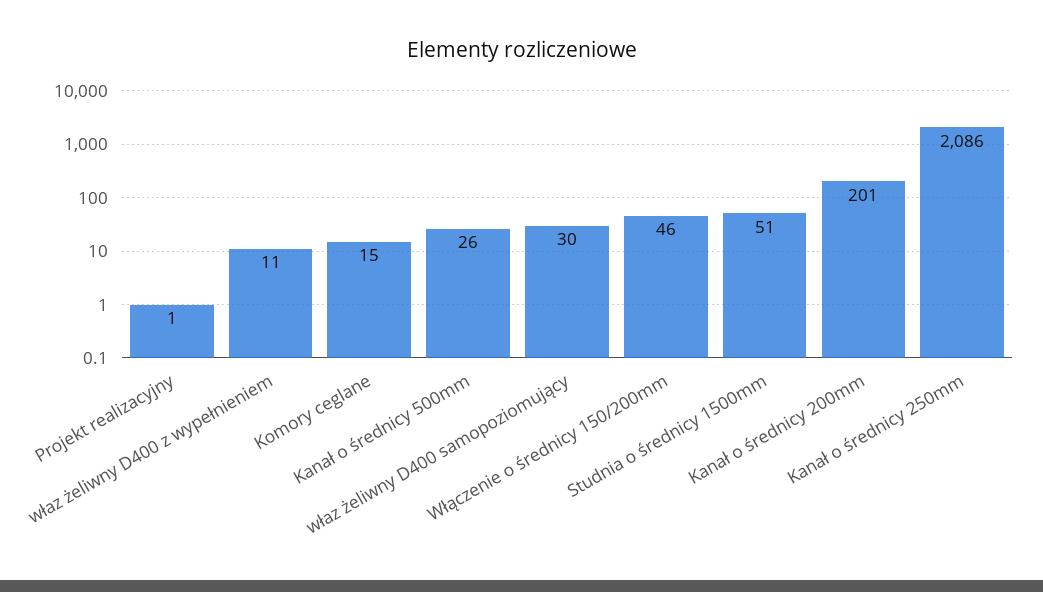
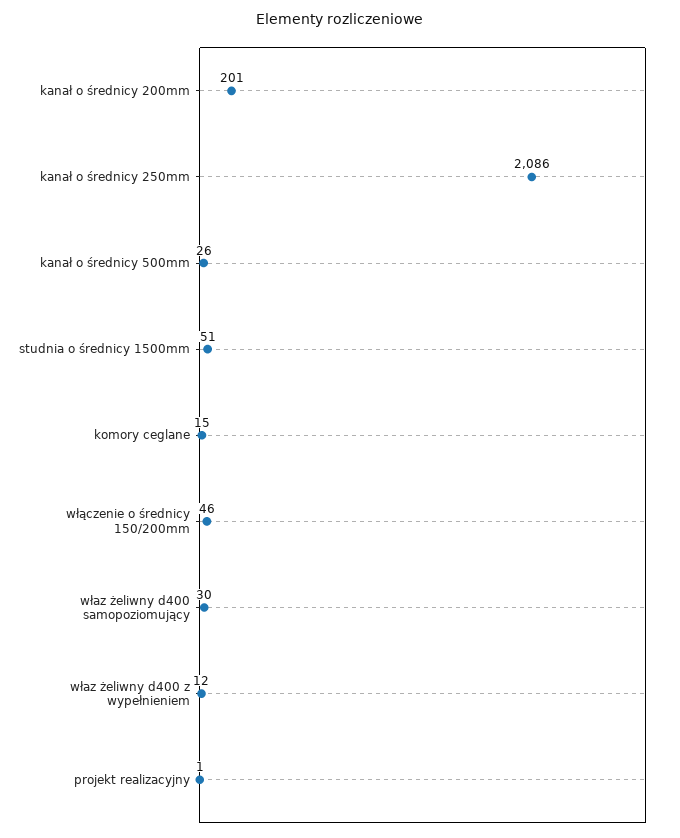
właz żeliwny D400 z wypełnieniem: 11 -> 12

